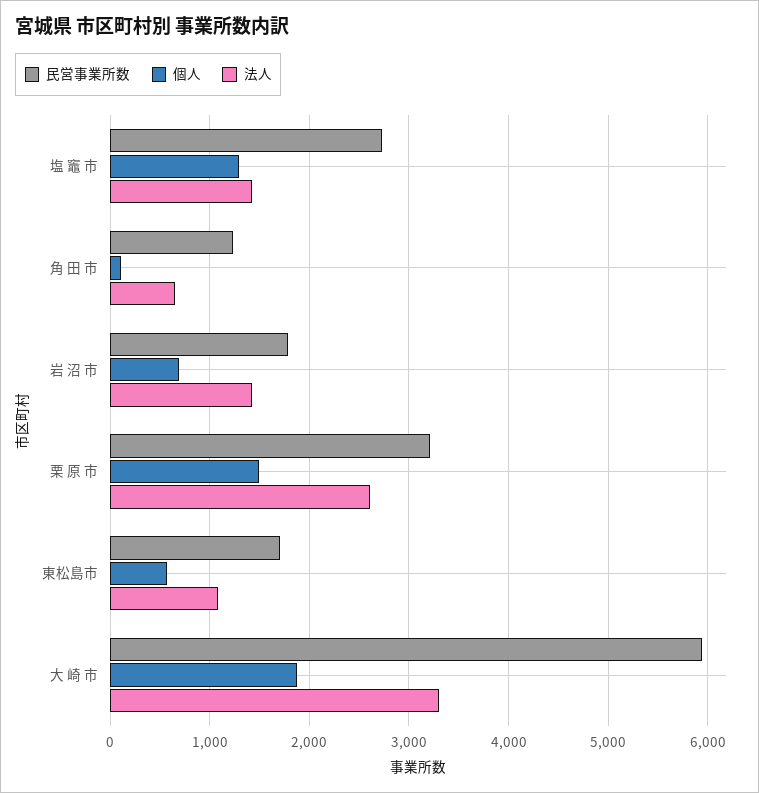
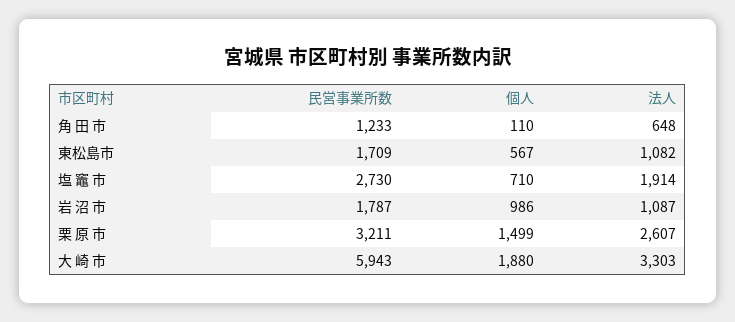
個人, 塩 竈 市: 1300 -> 710
法人, 塩 竈 市: 1400 -> 1914
個人, 岩 沼 市: 700 -> 986
法人, 岩 沼 市: 1400 -> 1087

